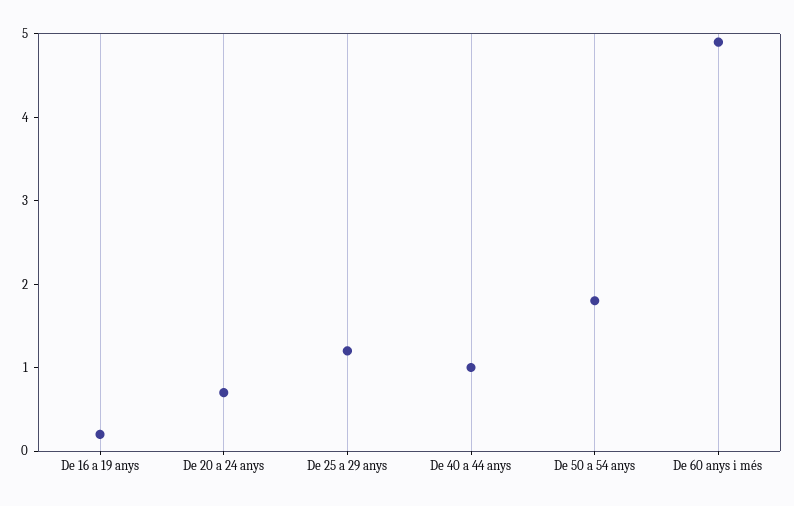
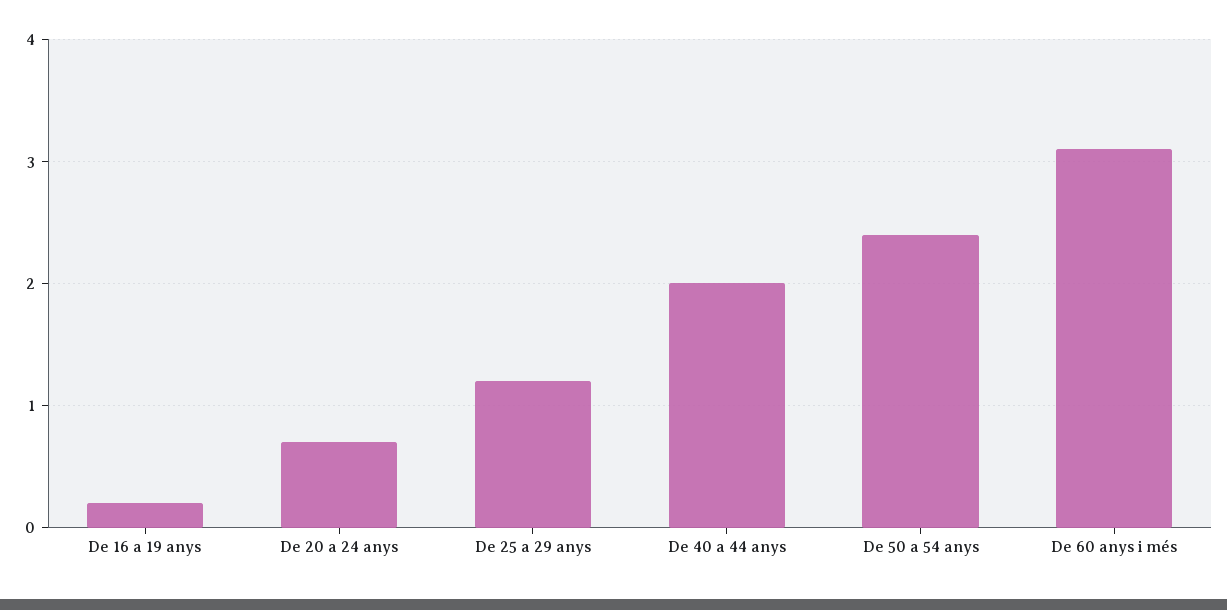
De 40 a 44 anys: 1 -> 2
De 50 a 54 anys: 1.8 -> 2.4
De 60 anys i més: 4.9 -> 3.1

